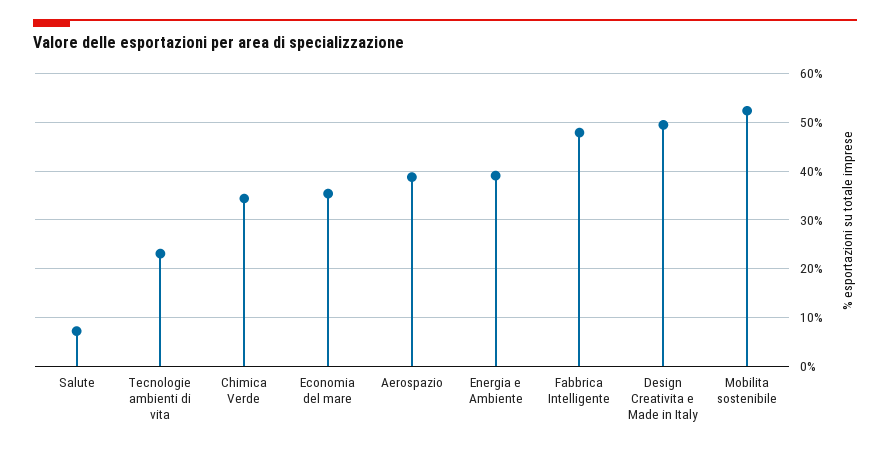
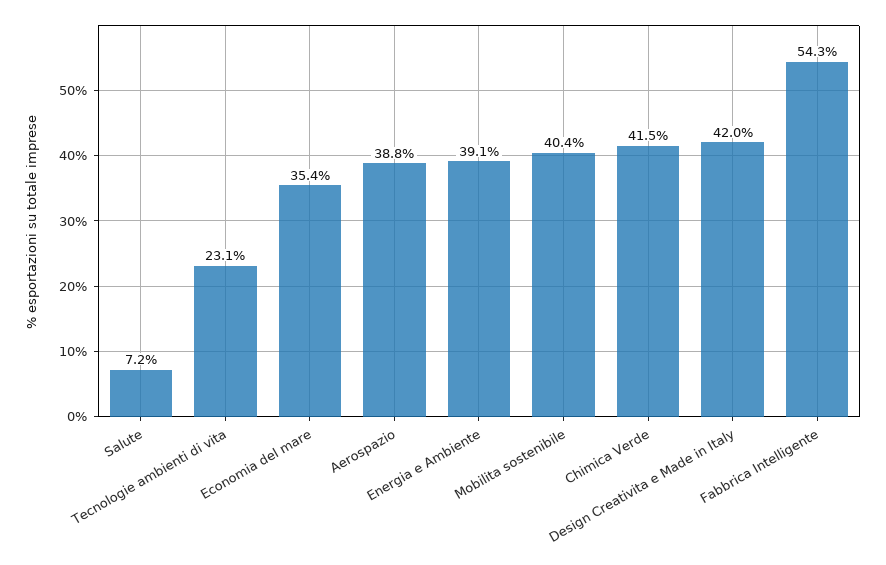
Chimica Verde: 34 -> 41.5
Fabbrica Intelligente: 48 -> 54.3
Design Creativita e Made in Italy: 50 -> 42
Mobilita sostenibile: 52 -> 40.4

